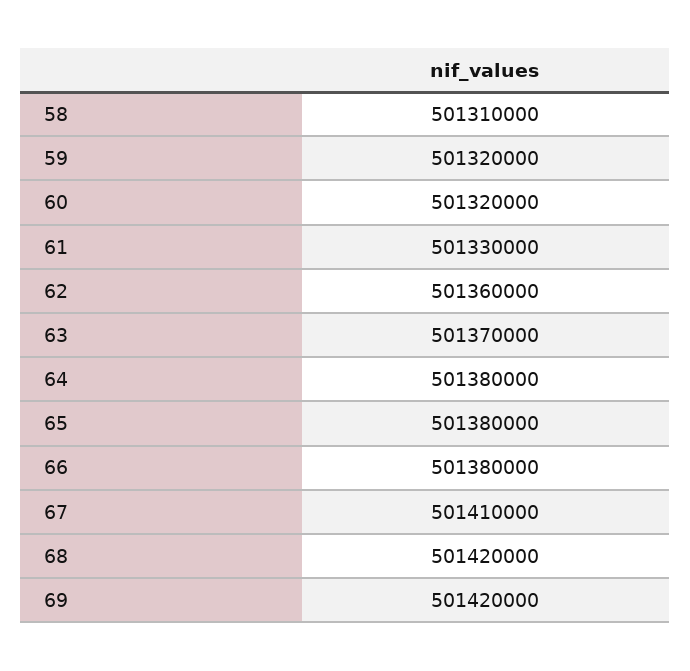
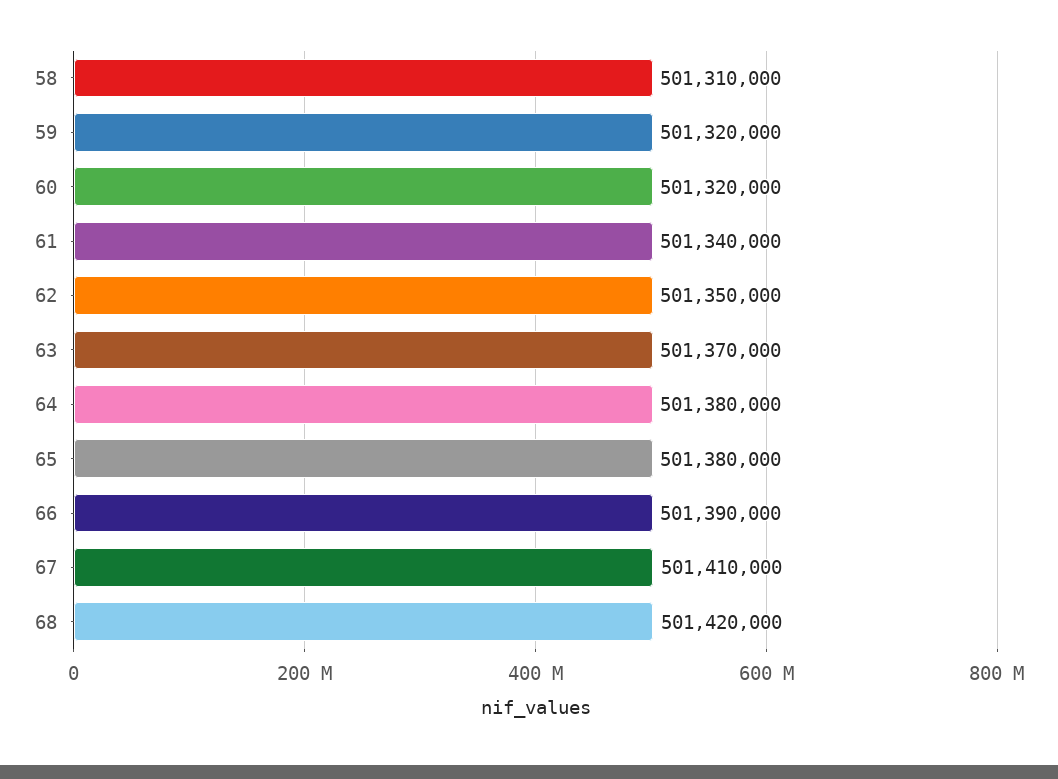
61: 501330000 -> 501340000
62: 501360000 -> 501350000
66: 501380000 -> 501390000
69: 501420000 -> none

